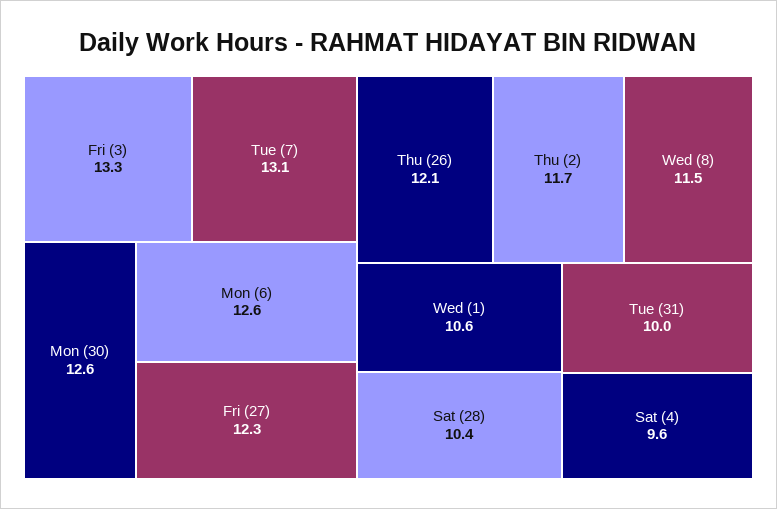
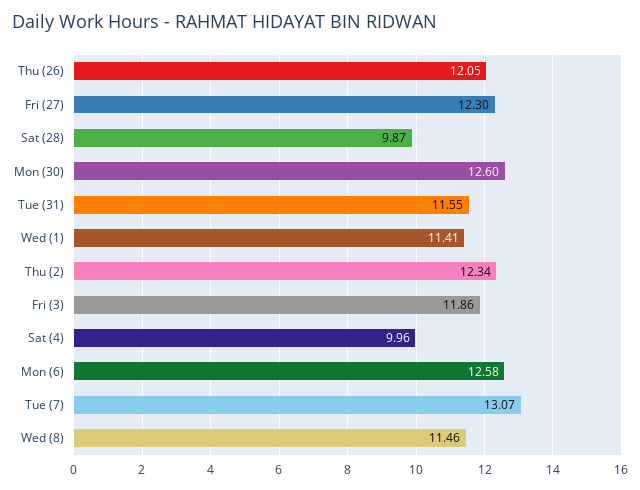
Fri (3): 13.3 -> 11.86
Thu (2): 11.7 -> 12.34
Wed (1): 10.6 -> 11.41
Sat (28): 10.4 -> 9.87
Tue (31): 10 -> 11.55
Sat (4): 9.6 -> 9.96

